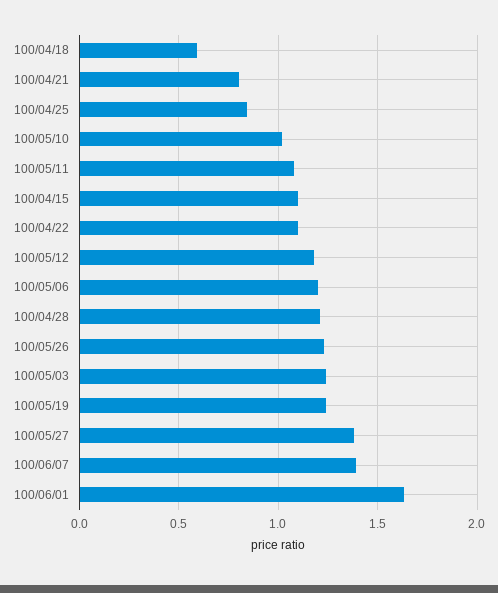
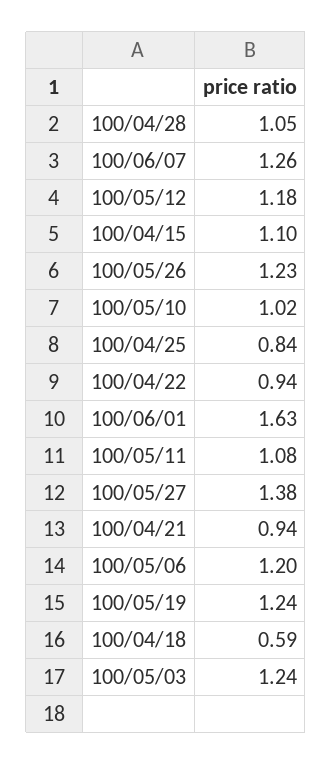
100/04/21: 0.8 -> 0.94
100/04/22: 1.1 -> 0.94
100/04/28: 1.2 -> 1.05
100/06/07: 1.4 -> 1.26

